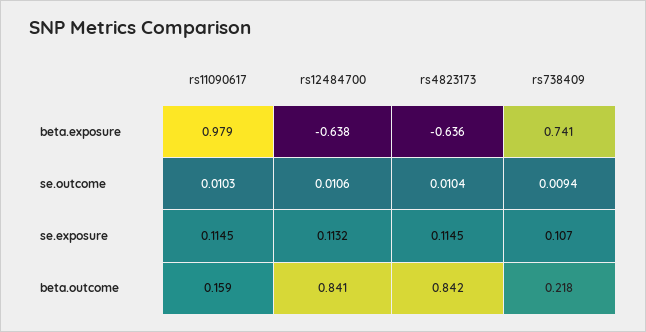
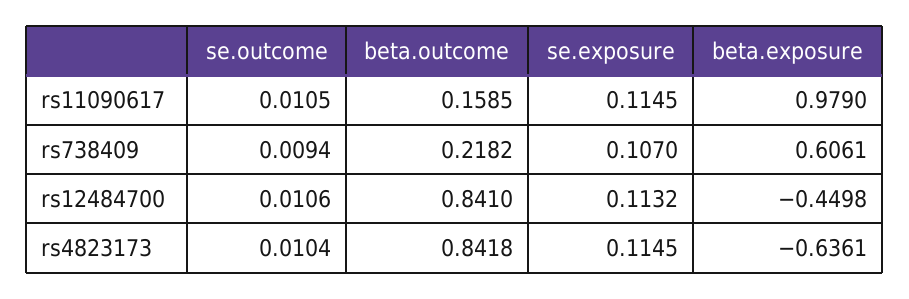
rs12484700, beta.exposure: -0.638 -> -0.4498
rs738409, beta.exposure: 0.741 -> 0.6061
rs11090617, se.outcome: 0.0103 -> 0.0105

